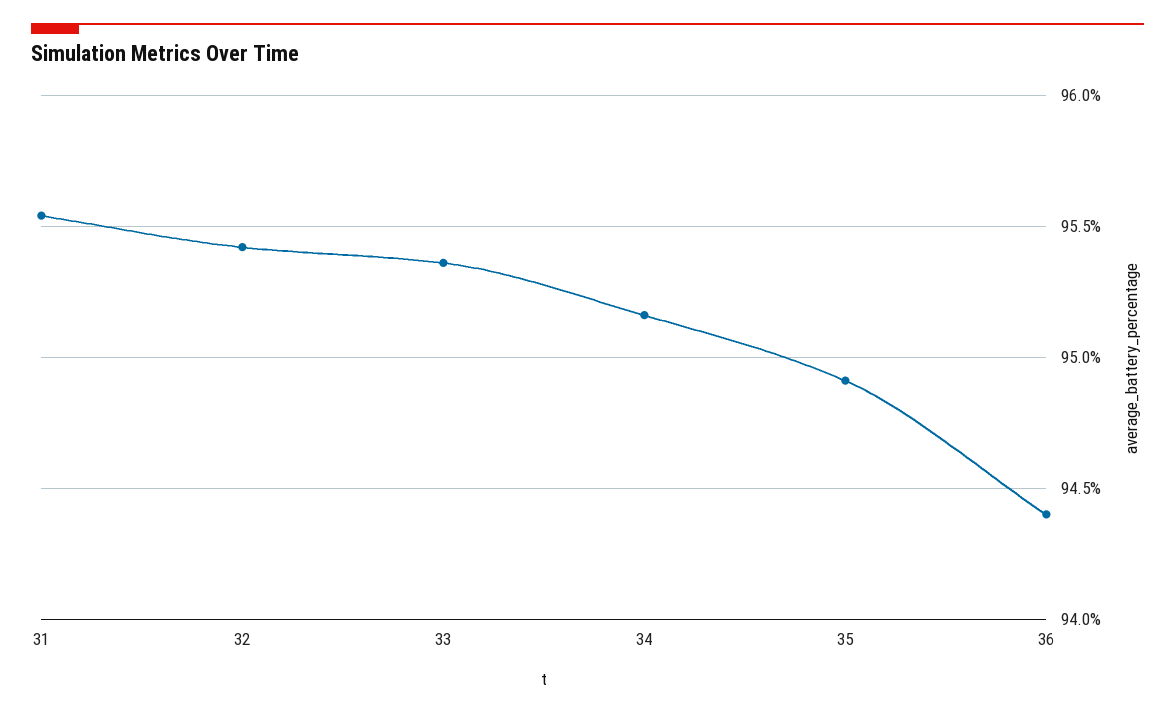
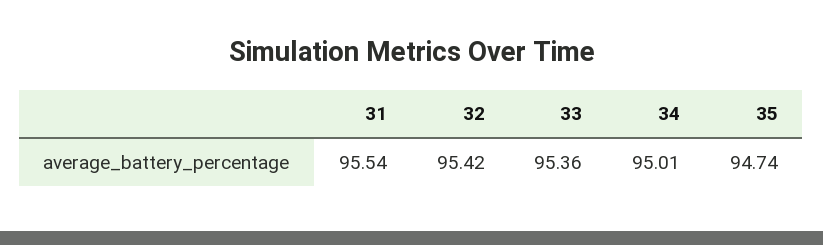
34: 95.15 -> 95.01
35: 94.9 -> 94.74
36: 94.4 -> none

